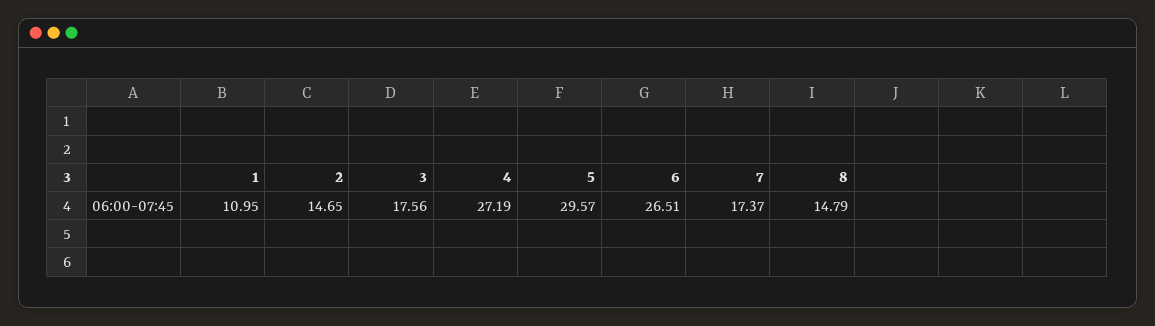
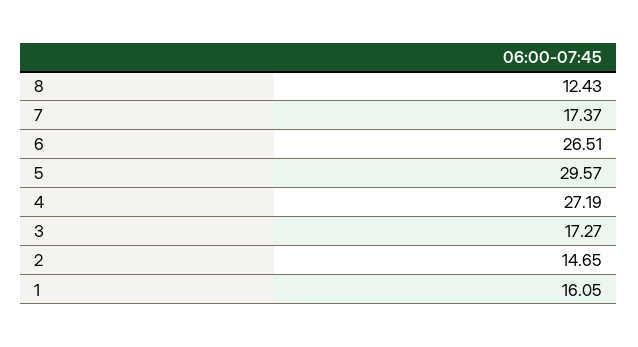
1: 10.95 -> 16.05
3: 17.56 -> 17.27
8: 14.79 -> 12.43

